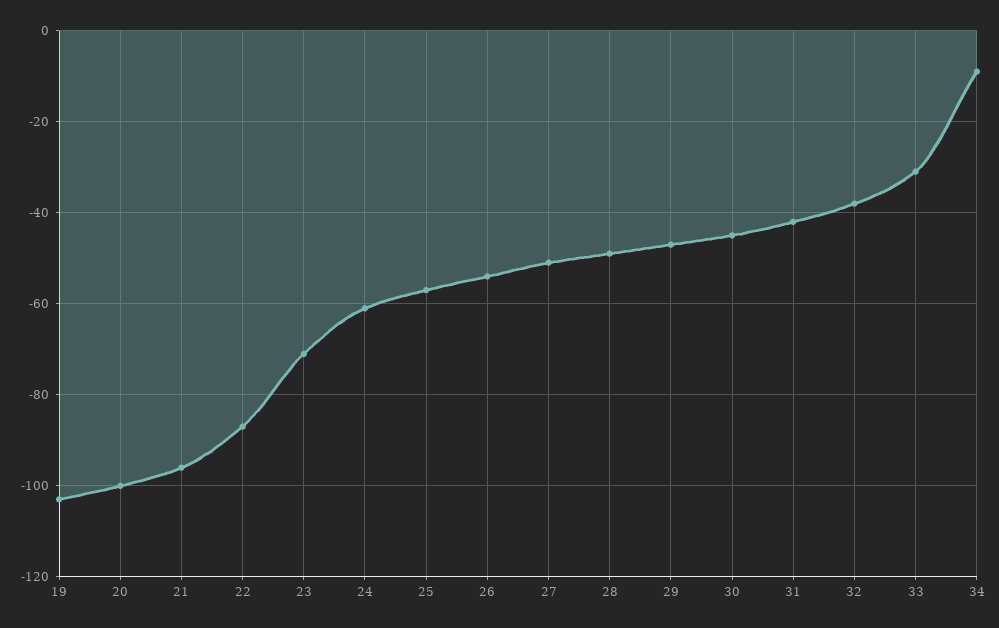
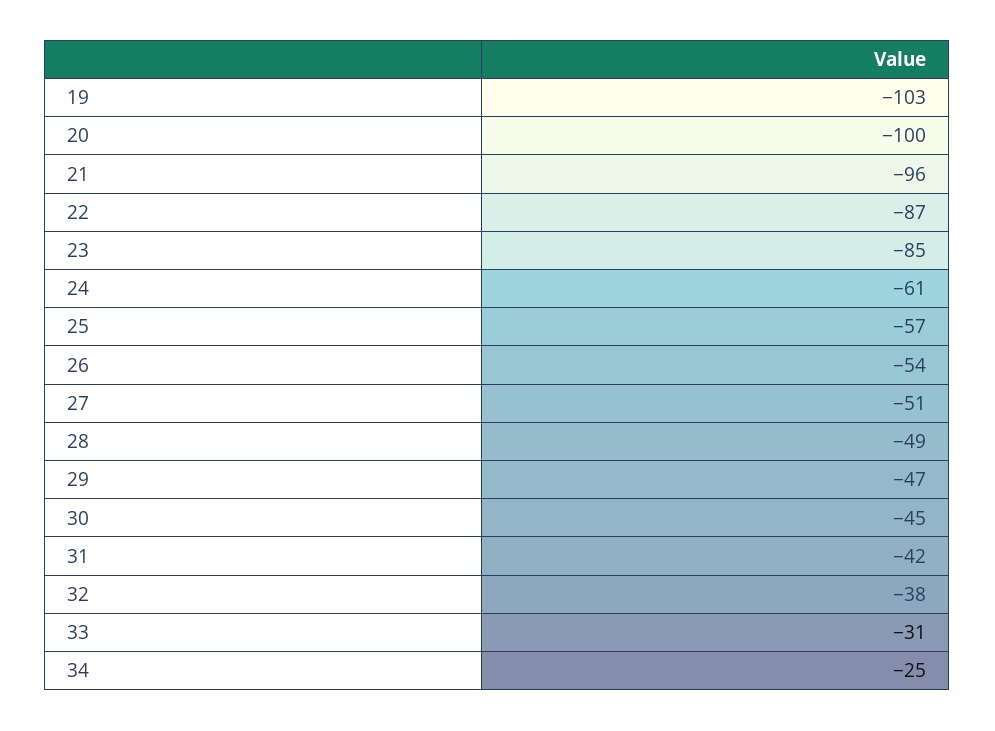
23: -70 -> -85
34: -10 -> -25

